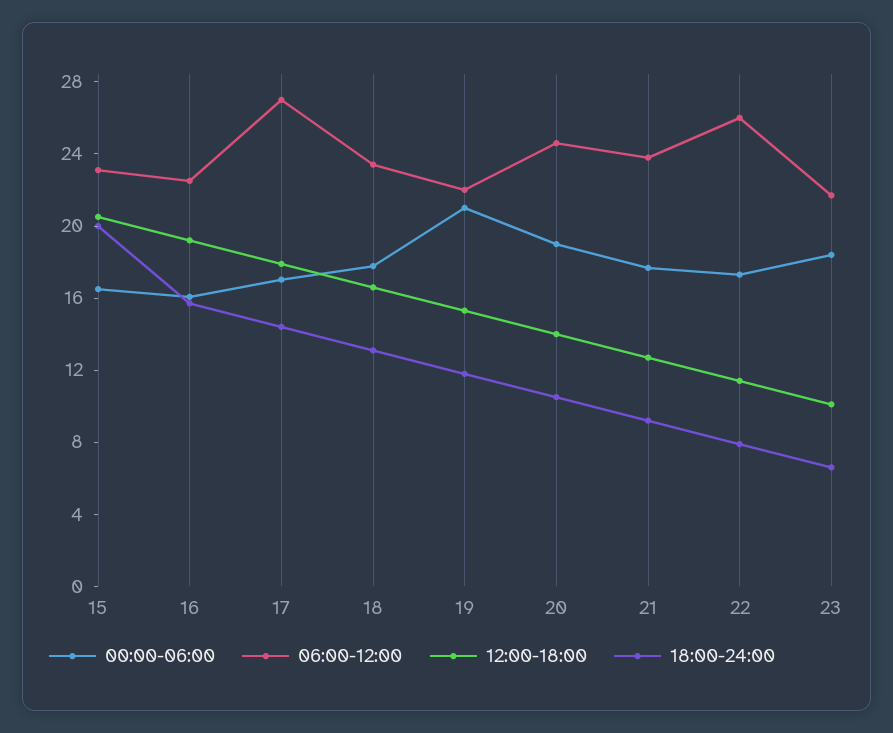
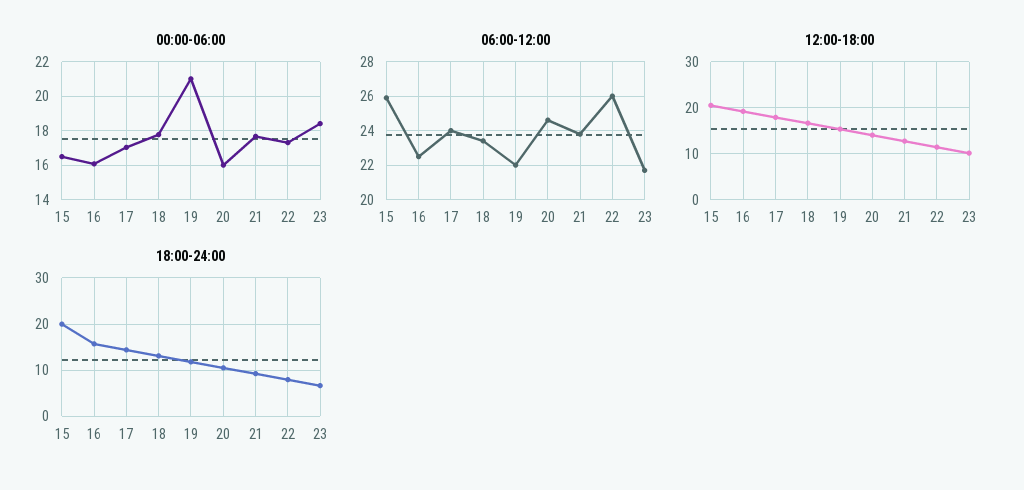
06:00-12:00, 15: 23 -> 26
06:00-12:00, 17: 27 -> 24
00:00-06:00, 20: 19 -> 16

